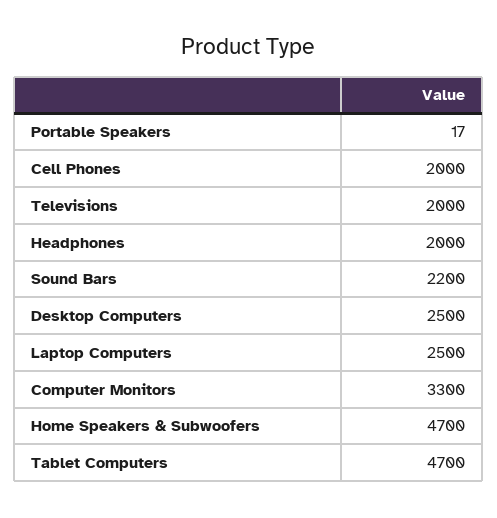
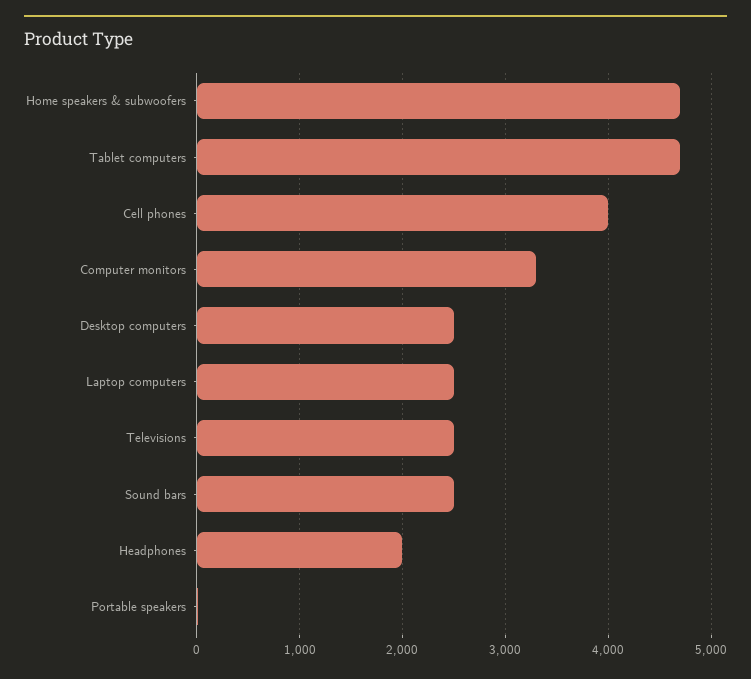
Cell Phones: 2000 -> 4000
Televisions: 2000 -> 2500
Sound Bars: 2200 -> 2500

